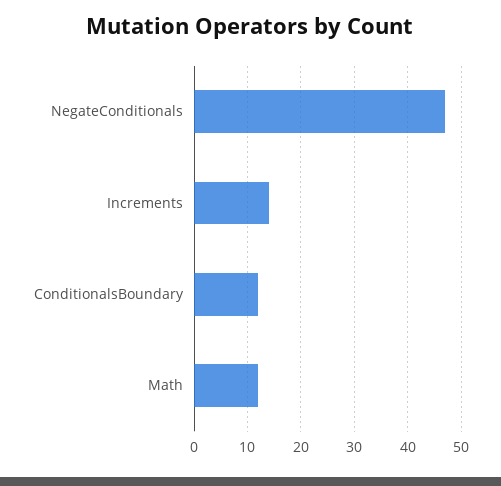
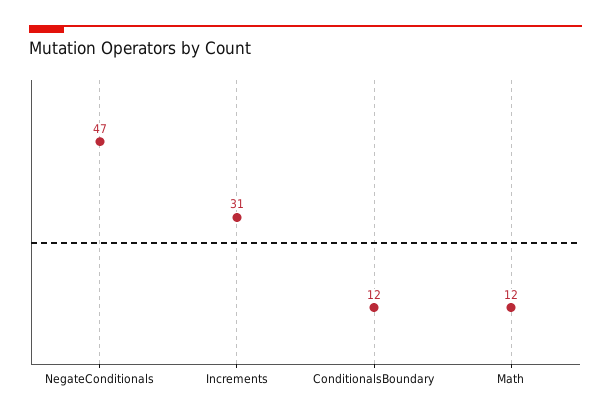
Increments: 15 -> 31

